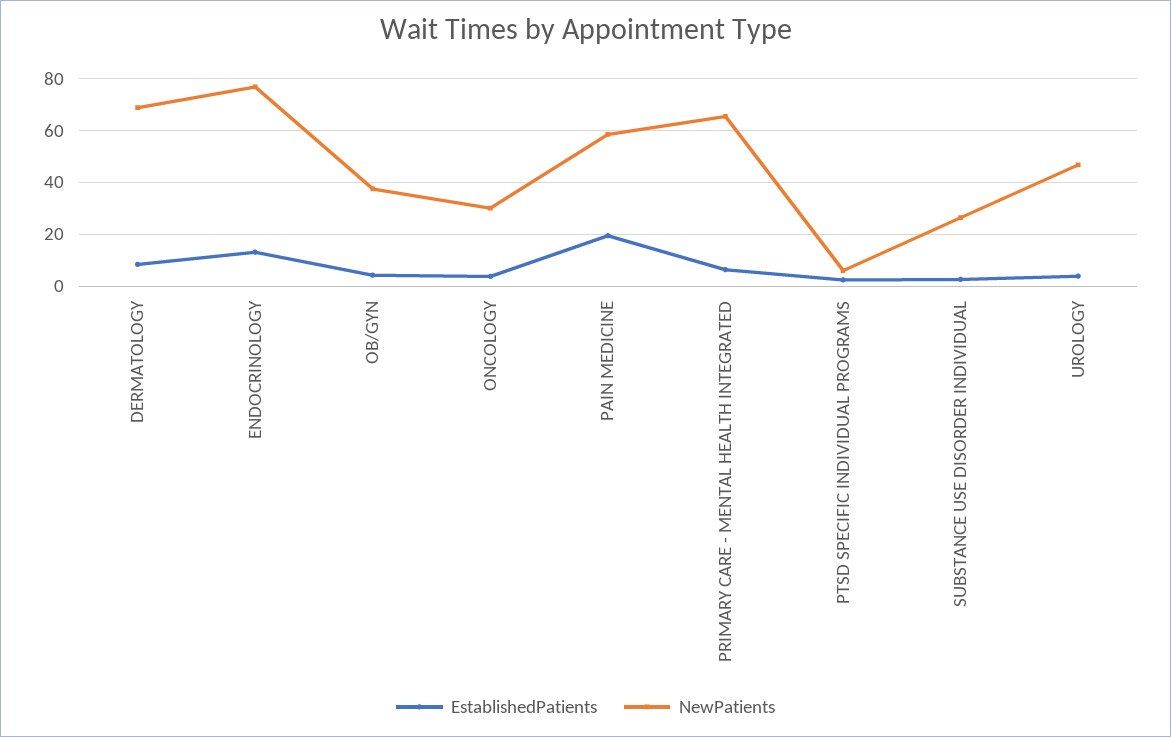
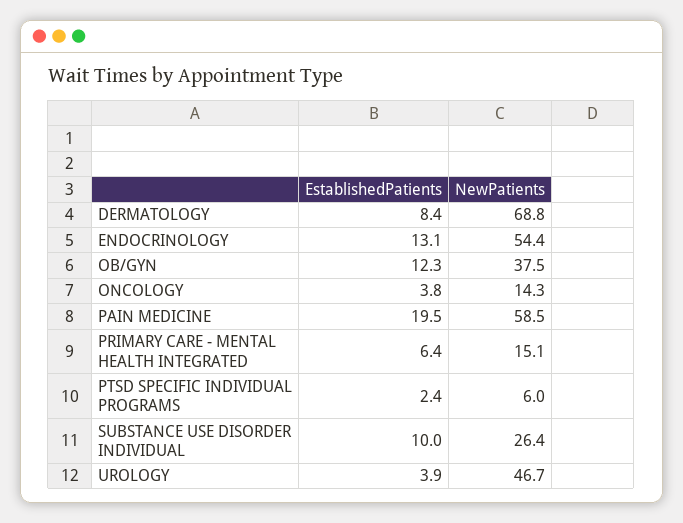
NewPatients, ENDOCRINOLOGY: 77.5 -> 54.4
EstablishedPatients, OB/GYN: 5 -> 12.3
NewPatients, ONCOLOGY: 30 -> 14.3
NewPatients, PRIMARY CARE - MENTAL HEALTH INTEGRATED: 65 -> 15.1
EstablishedPatients, SUBSTANCE USE DISORDER INDIVIDUAL: 2.5 -> 10

